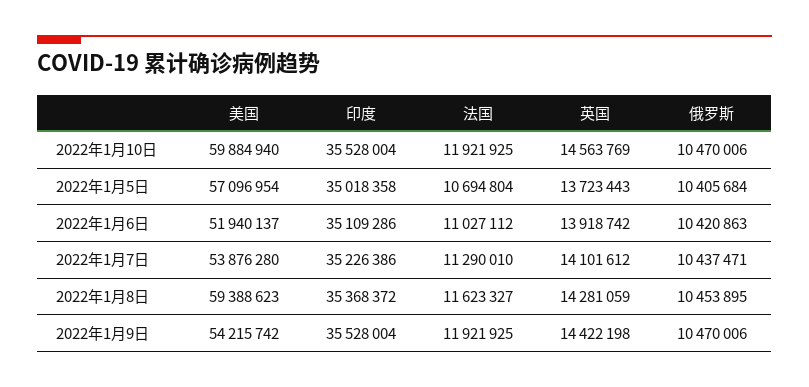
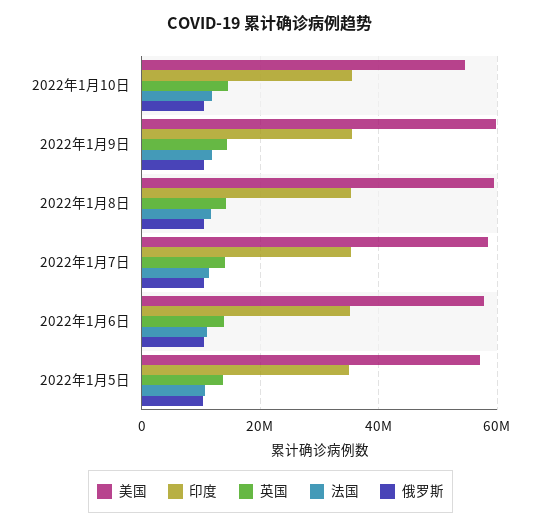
美国, 2022年1月10日: 59884940 -> 54000000
美国, 2022年1月6日: 51940137 -> 58000000
美国, 2022年1月7日: 53876280 -> 58000000
美国, 2022年1月9日: 54215742 -> 60000000

